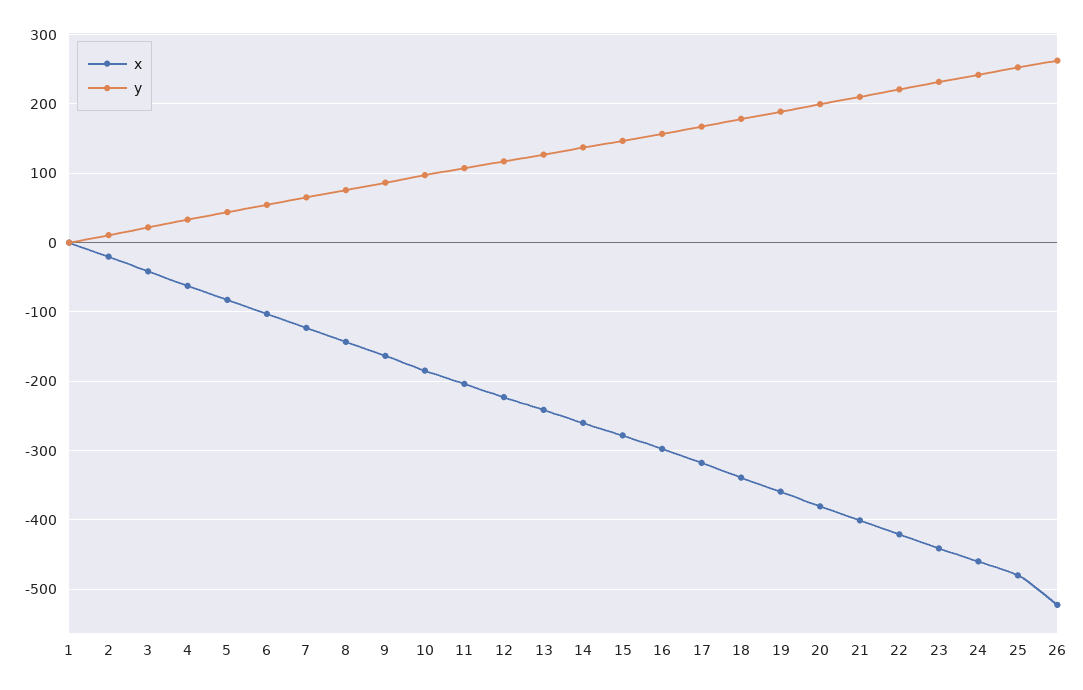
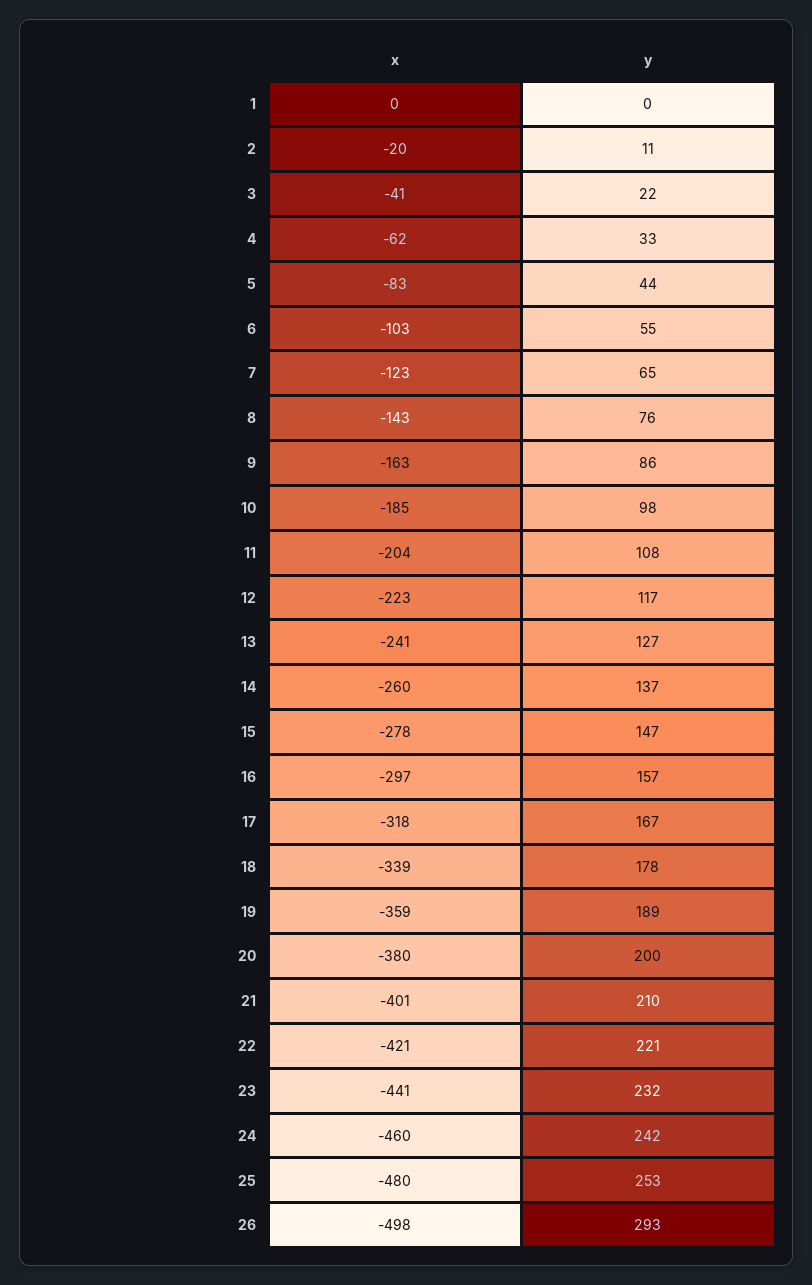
x, 26: -520 -> -498
y, 26: 260 -> 293

